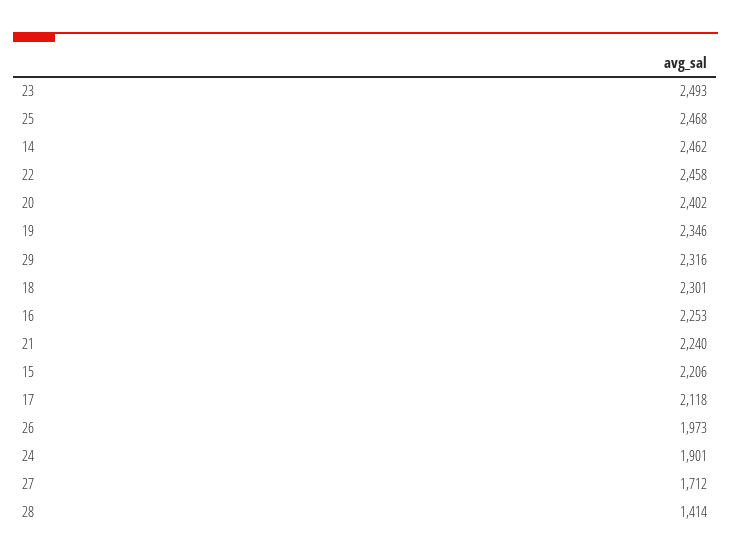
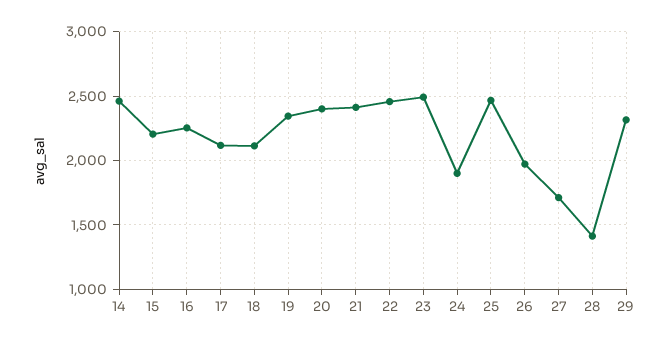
18: 2301 -> 2100
21: 2240 -> 2400

